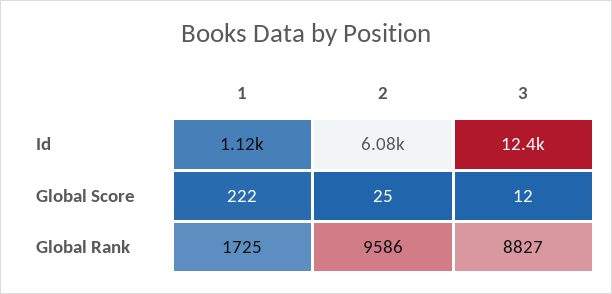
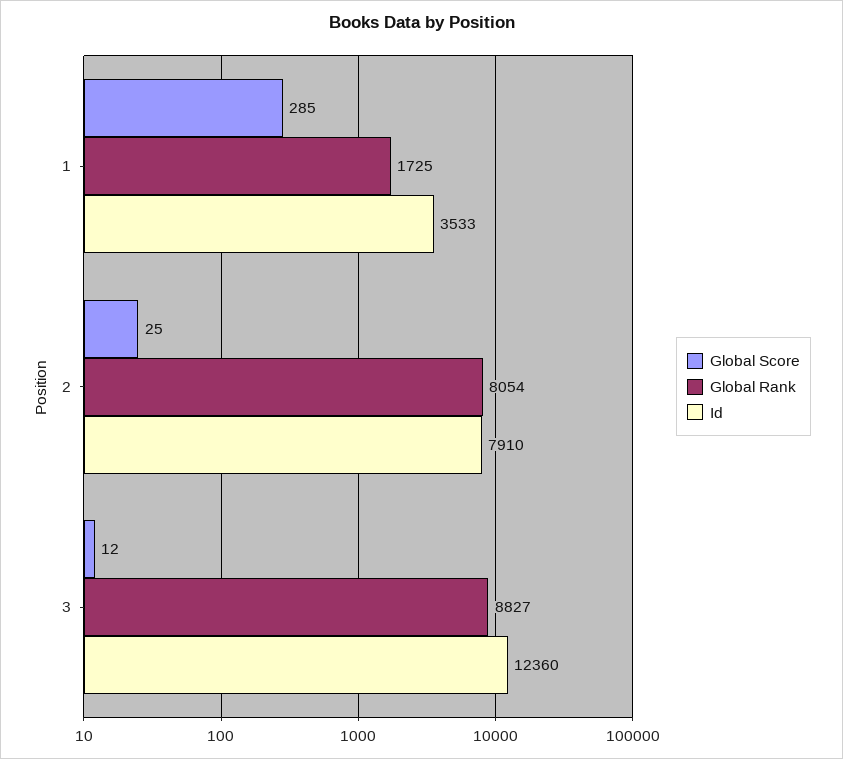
Id, 1: 1120 -> 3533
Id, 2: 6080 -> 7910
Global Score, 1: 222 -> 285
Global Rank, 2: 9586 -> 8054

